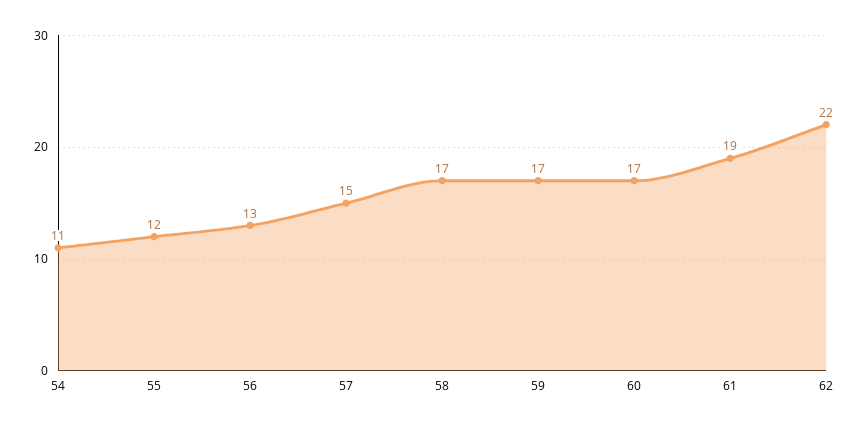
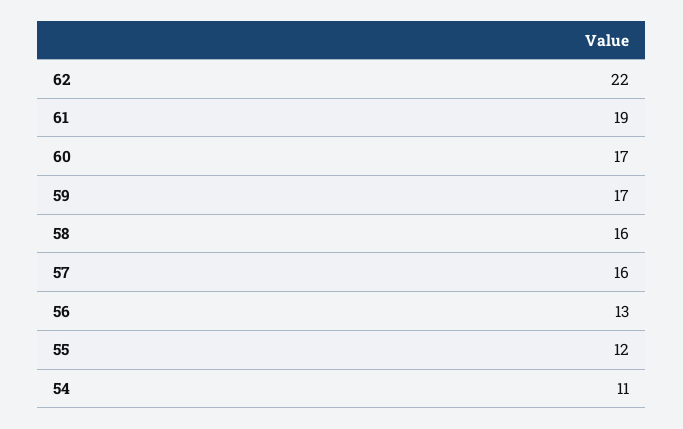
57: 15 -> 16
58: 17 -> 16

